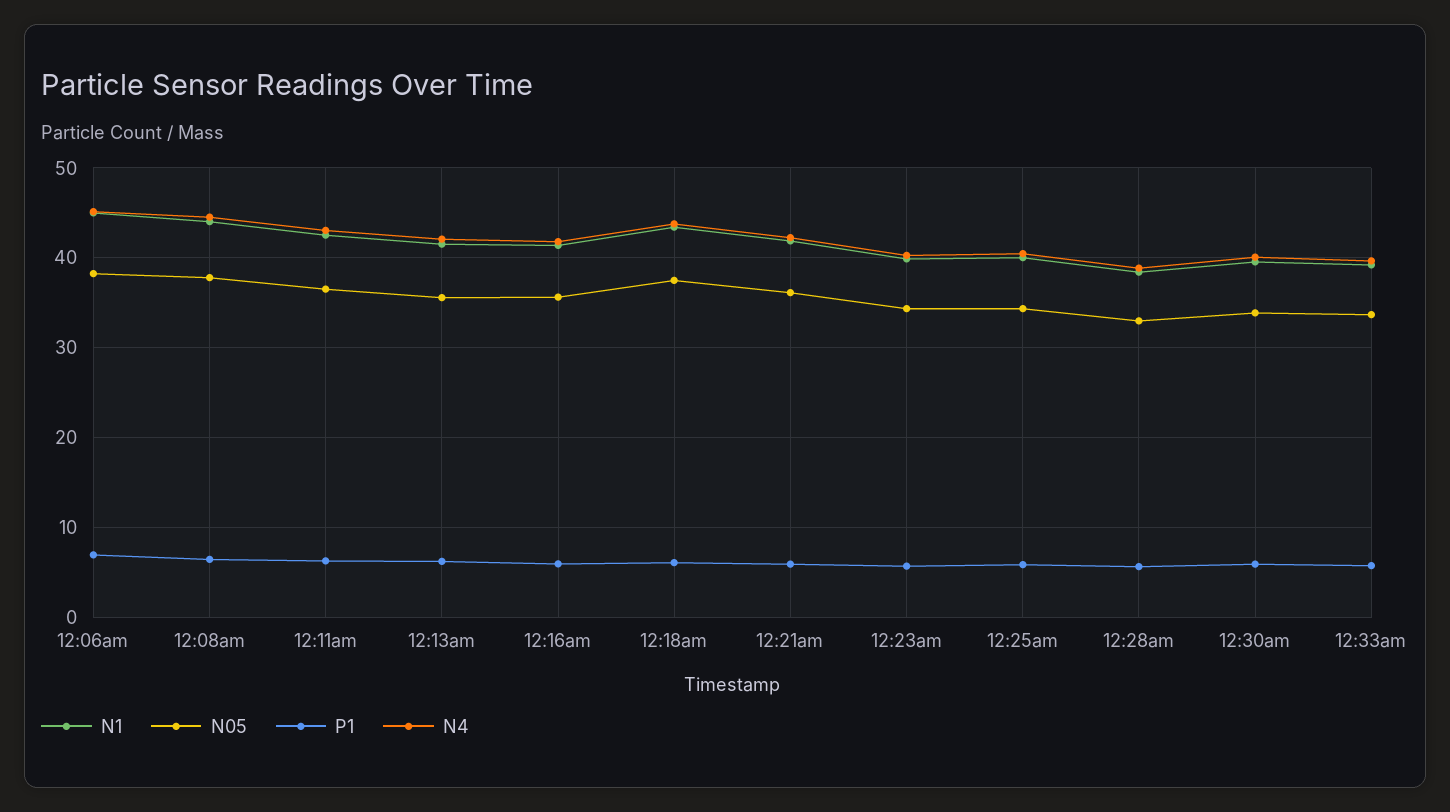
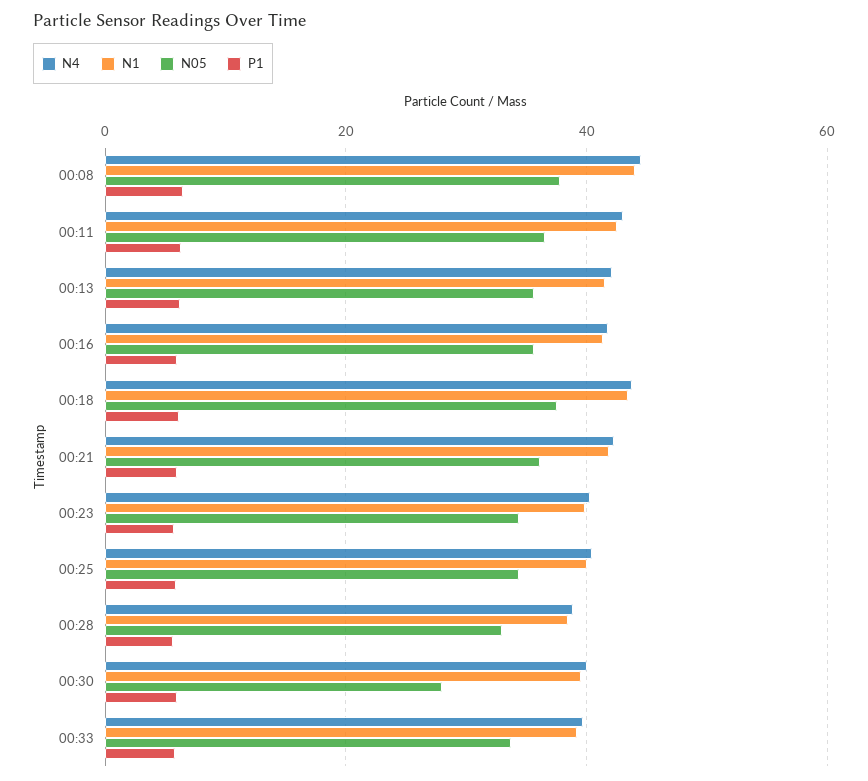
N1, 12:06am: 45 -> none
N05, 12:06am: 38 -> none
P1, 12:06am: 7 -> none
N4, 12:06am: 45 -> none
N05, 12:30am: 34 -> 28

